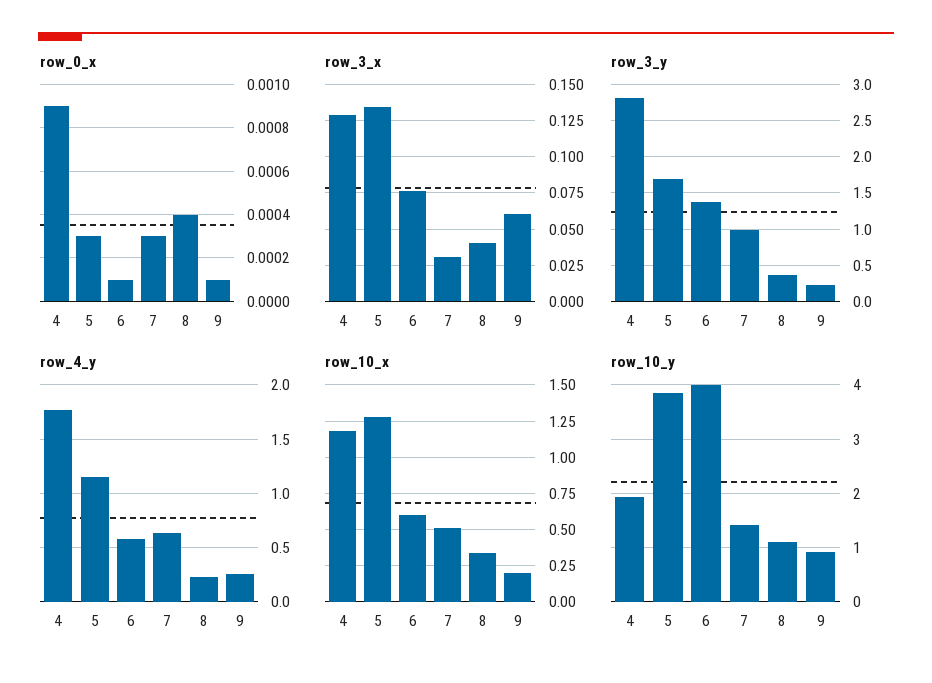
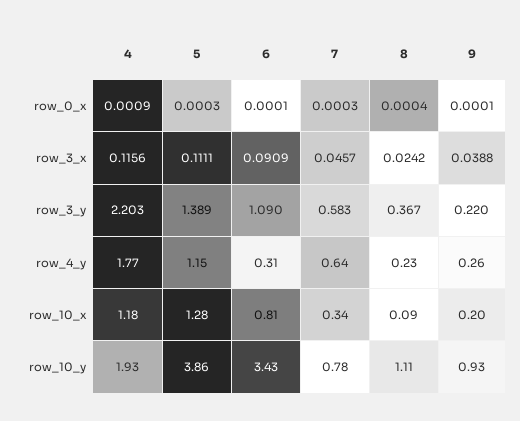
row_3_x, 4: 0.13 -> 0.1156
row_3_x, 5: 0.135 -> 0.1111
row_3_x, 6: 0.075 -> 0.0909
row_3_x, 7: 0.03 -> 0.0457
row_3_x, 8: 0.04 -> 0.0242
row_3_x, 9: 0.06 -> 0.0388
row_3_y, 4: 2.8 -> 2.203
row_3_y, 5: 1.7 -> 1.389
row_3_y, 6: 1.4 -> 1.09
row_3_y, 7: 1 -> 0.583
row_4_y, 6: 0.6 -> 0.31
row_10_x, 6: 0.6 -> 0.81
row_10_x, 7: 0.5 -> 0.34
row_10_x, 8: 0.35 -> 0.09
row_10_y, 6: 4 -> 3.43
row_10_y, 7: 1.4 -> 0.78

